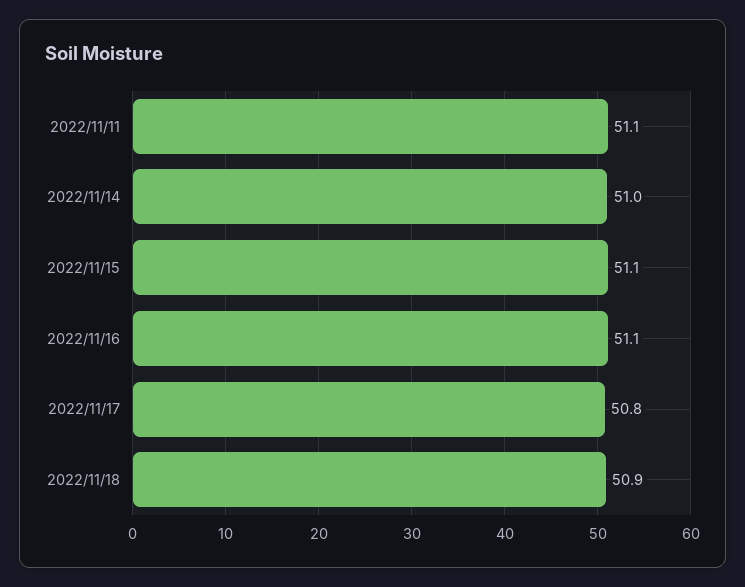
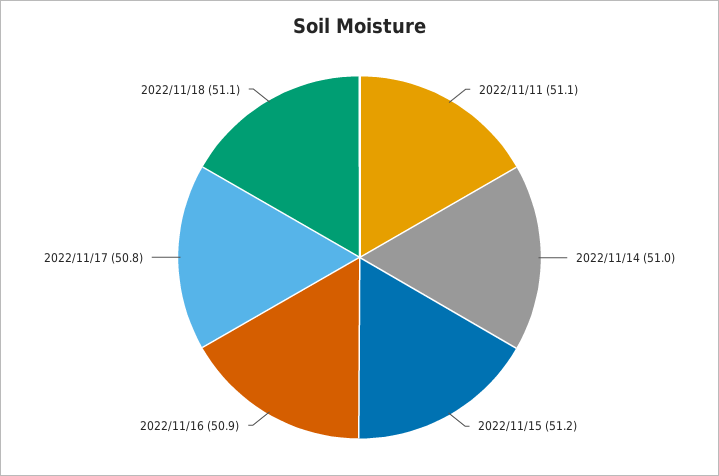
2022/11/15: 51.1 -> 51.2
2022/11/16: 51.1 -> 50.9
2022/11/18: 50.9 -> 51.1

